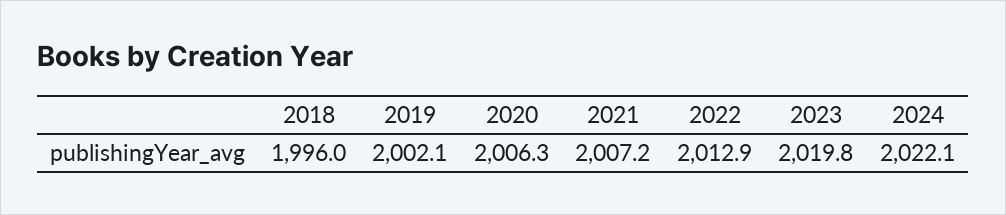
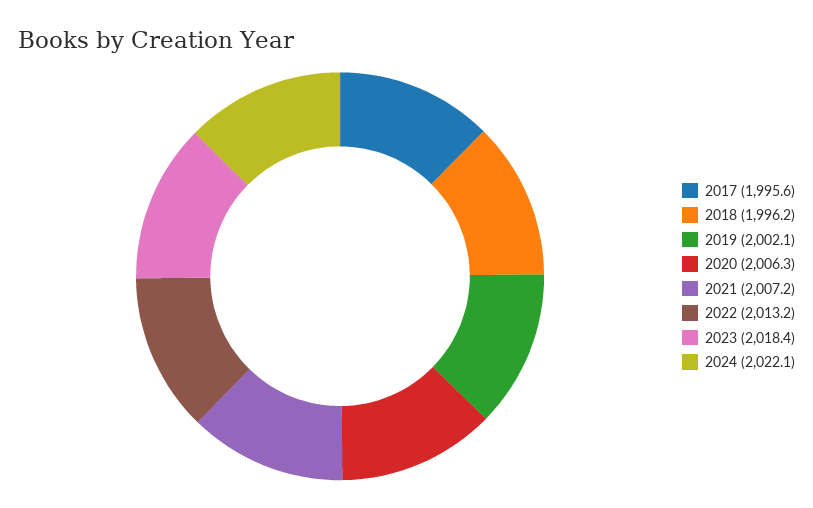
2018: 1996 -> 1996.2
2022: 2012.9 -> 2013.2
2023: 2019.8 -> 2018.4
2017: none -> 1995.6

